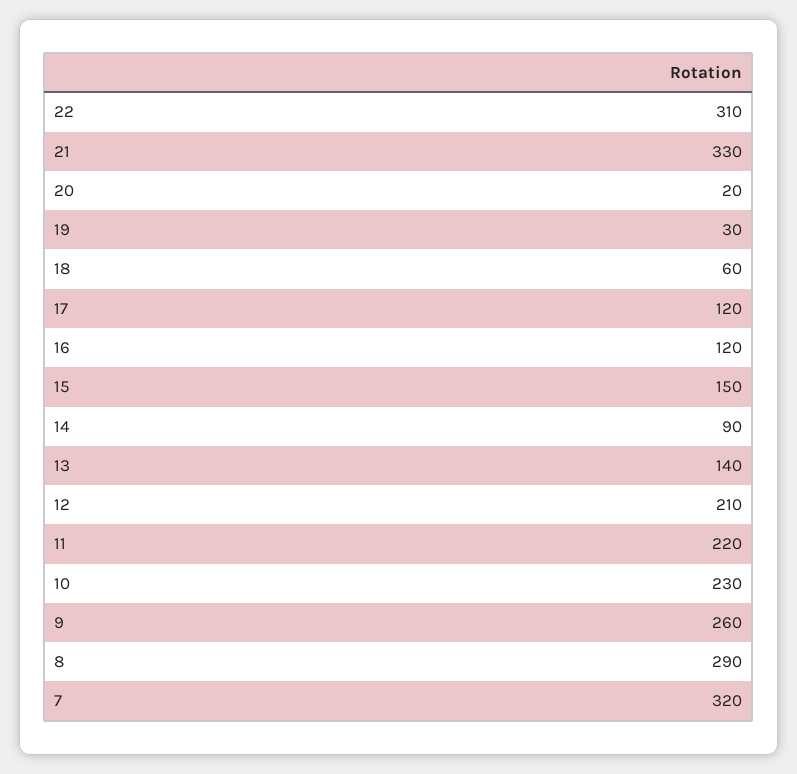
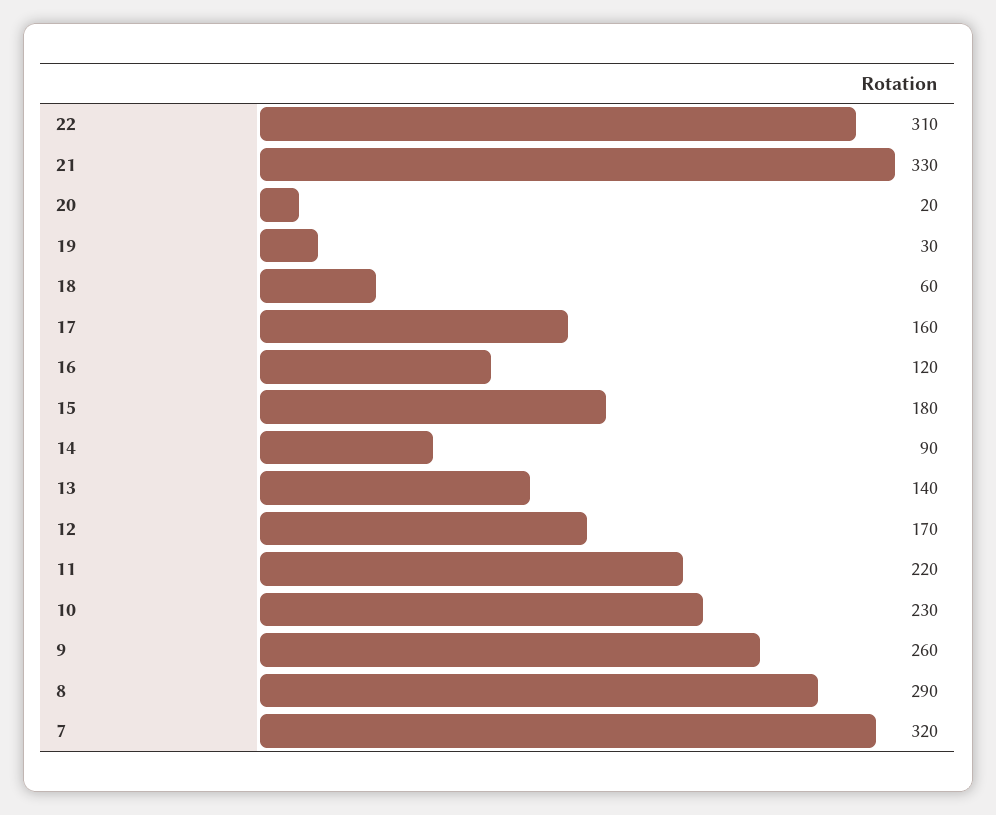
17: 120 -> 160
15: 150 -> 180
12: 210 -> 170

